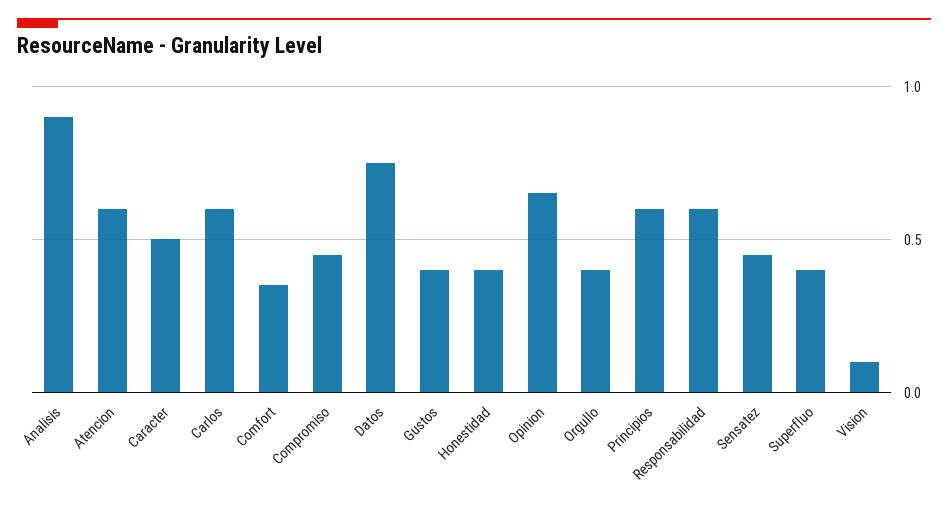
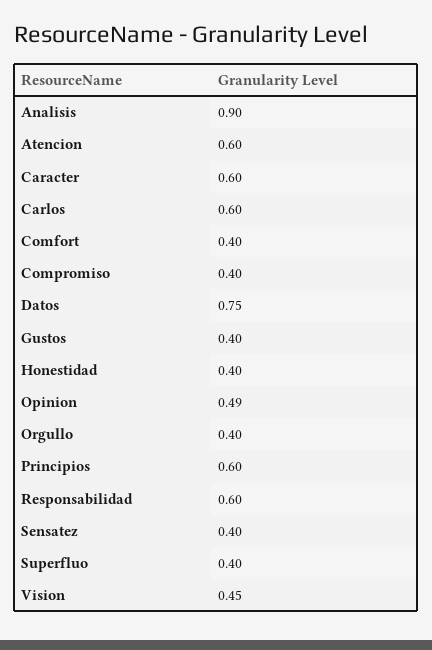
Caracter: 0.5 -> 0.6
Comfort: 0.35 -> 0.4
Compromiso: 0.45 -> 0.4
Opinion: 0.65 -> 0.49
Sensatez: 0.45 -> 0.4
Vision: 0.1 -> 0.45

